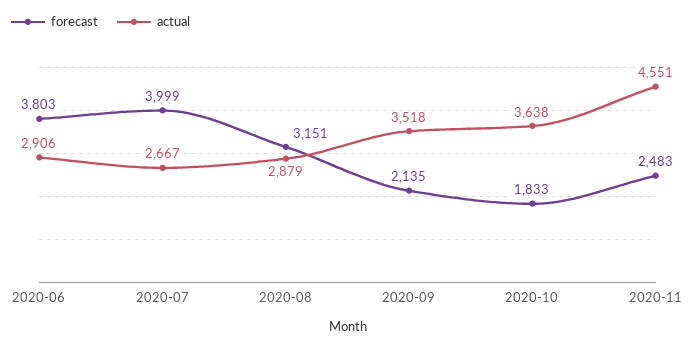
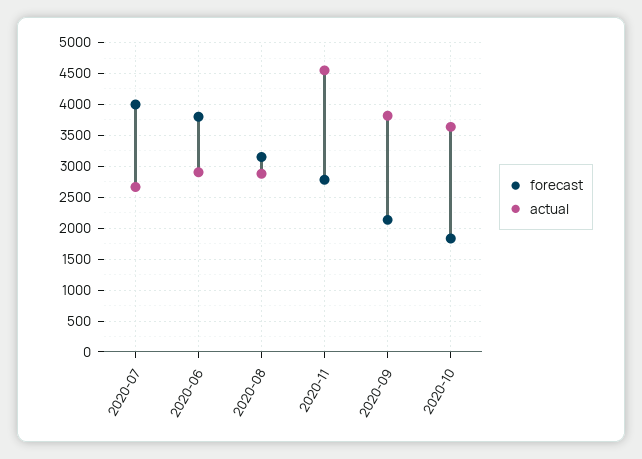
actual, 2020-09: 3518 -> 3800
forecast, 2020-11: 2483 -> 2800

